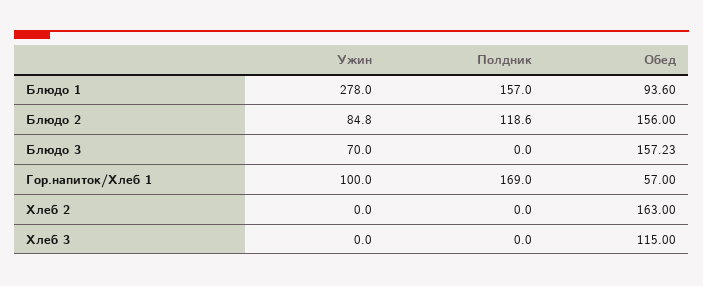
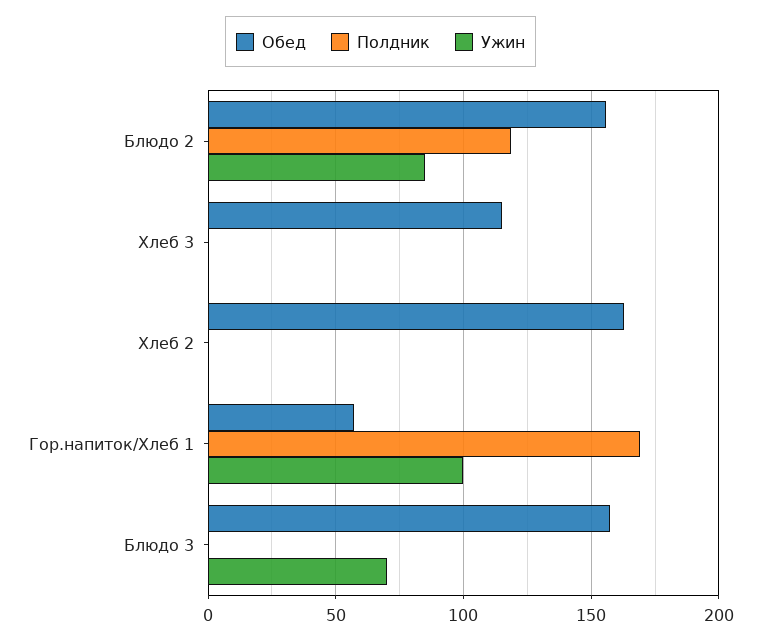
Ужин, Блюдо 1: 278 -> none
Полдник, Блюдо 1: 157 -> none
Обед, Блюдо 1: 93.6 -> none

